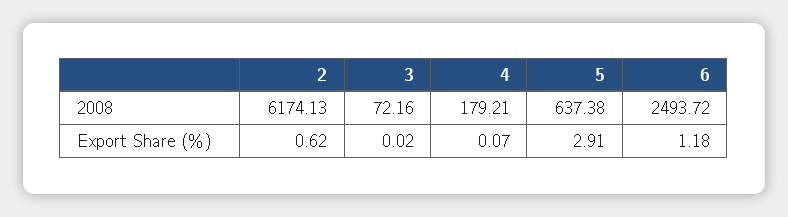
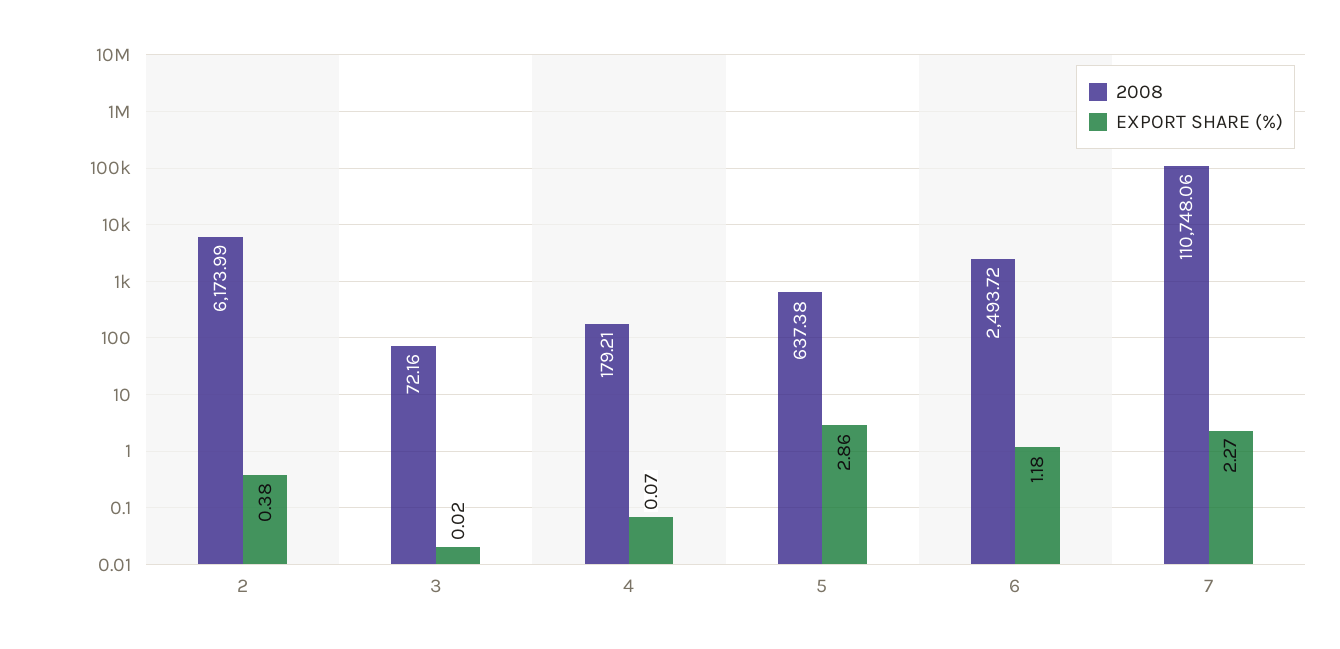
2008, 2: 6174.13 -> 6173.99
Export Share (%), 2: 0.62 -> 0.38
Export Share (%), 5: 2.91 -> 2.86
2008, 7: none -> 110748.06
Export Share (%), 7: none -> 2.27

